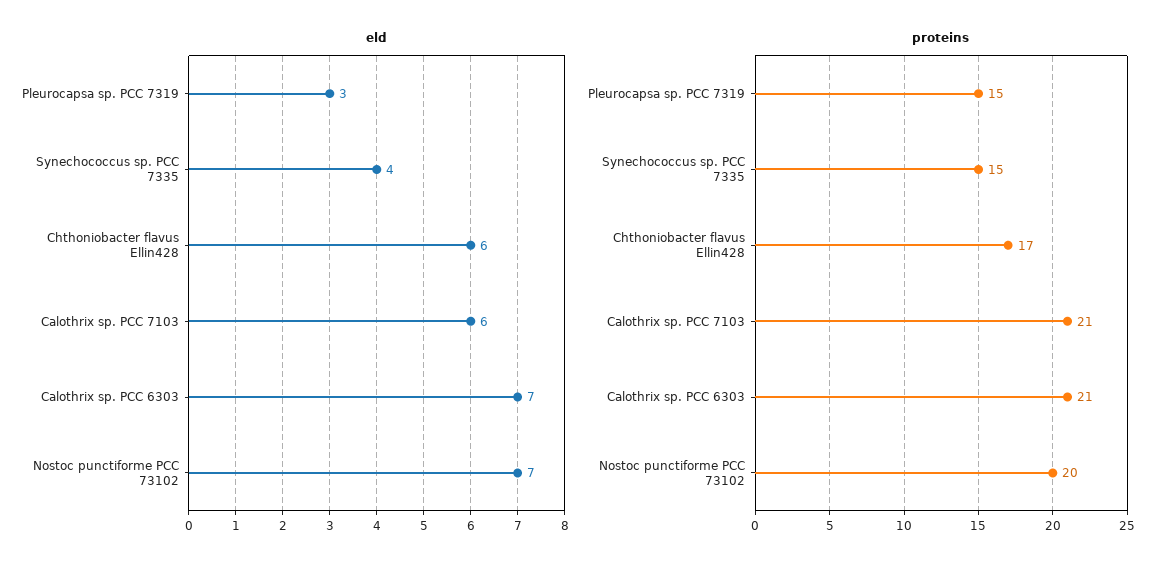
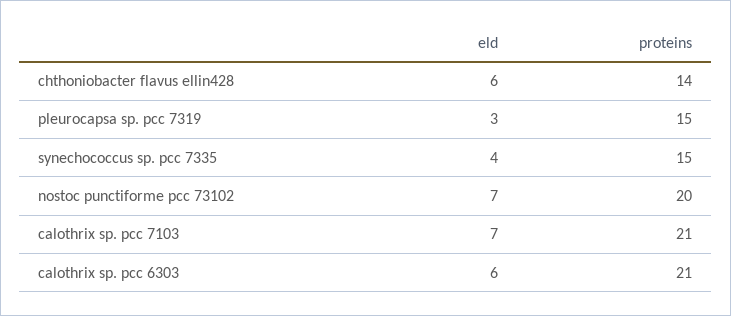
eld, Calothrix sp. PCC 7103: 6 -> 7
eld, Calothrix sp. PCC 6303: 7 -> 6
proteins, Chthoniobacter flavus Ellin428: 17 -> 14

